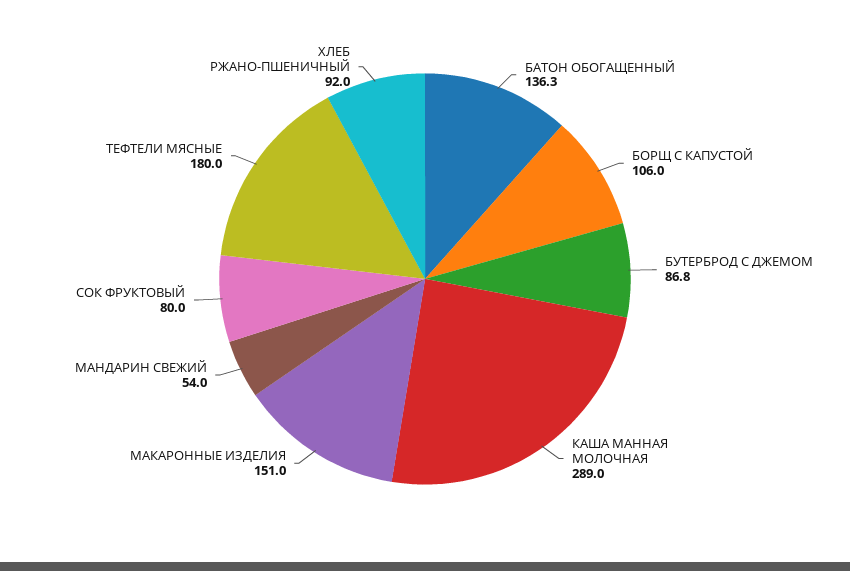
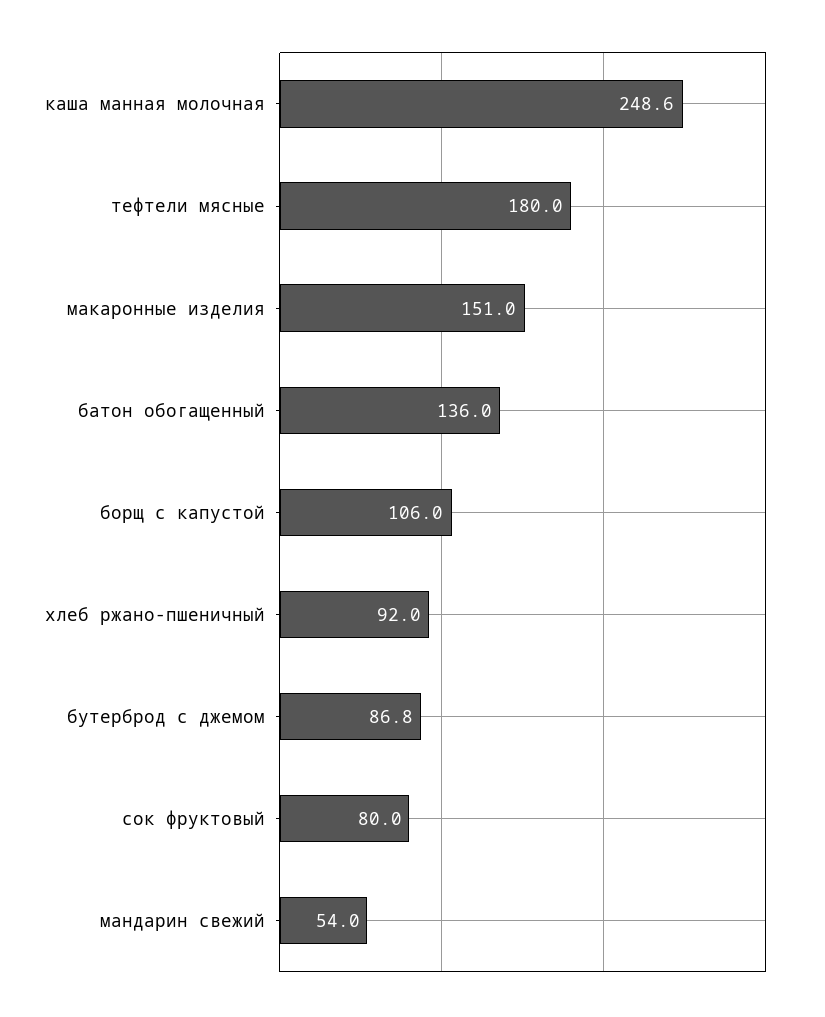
БАТОН ОБОГАЩЕННЫЙ: 136.3 -> 136
КАША МАННАЯ МОЛОЧНАЯ: 289 -> 248.6

